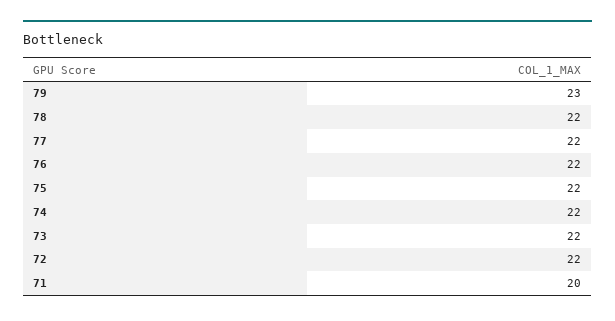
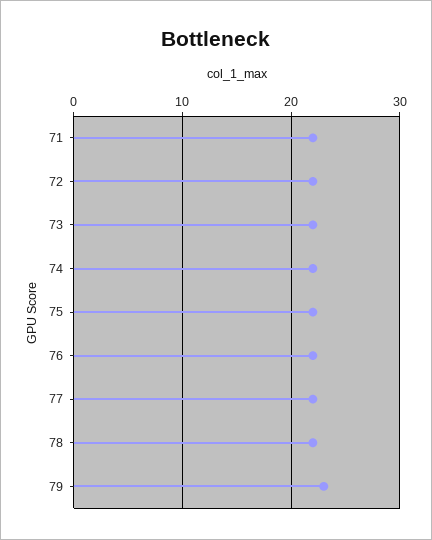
71: 20 -> 22

